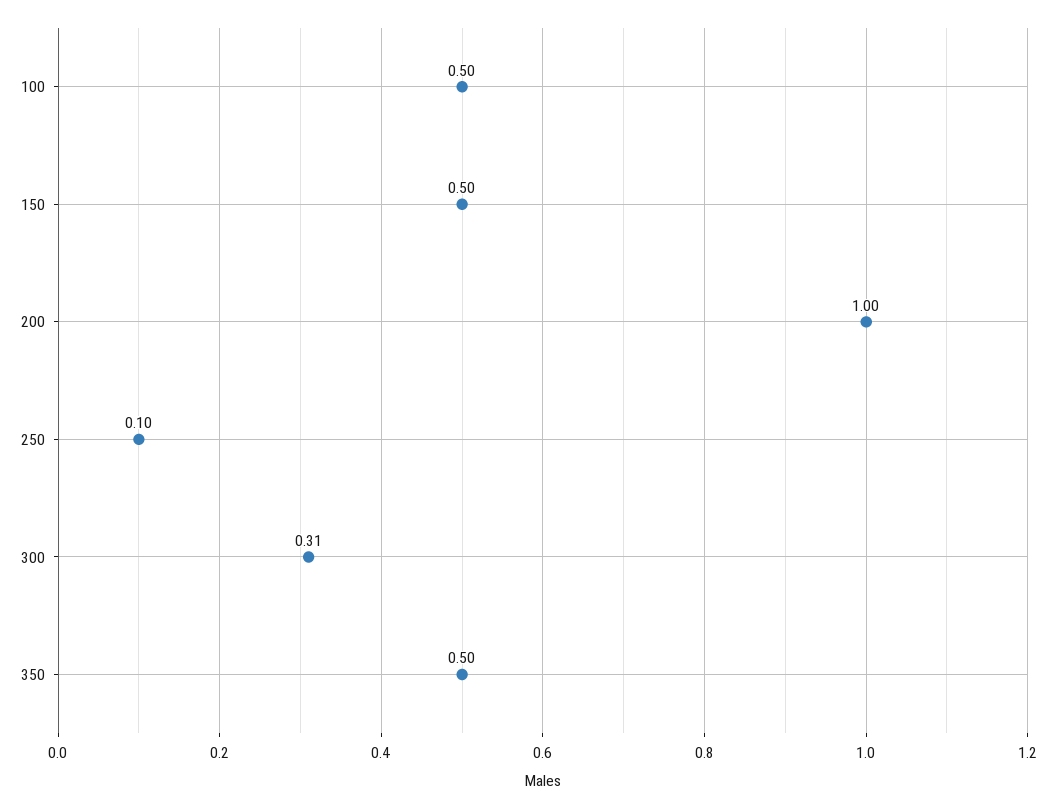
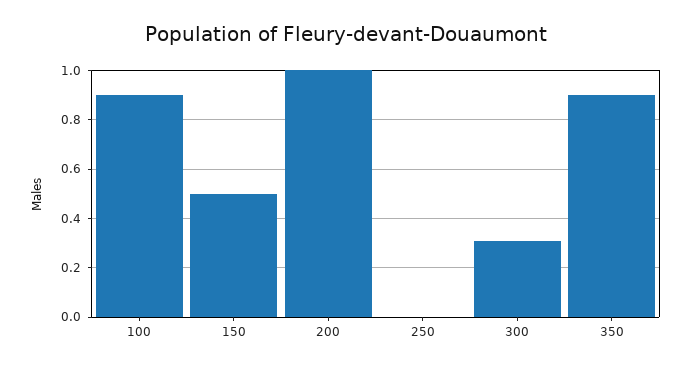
100: 0.5 -> 0.9
250: 0.1 -> 0
350: 0.5 -> 0.9

